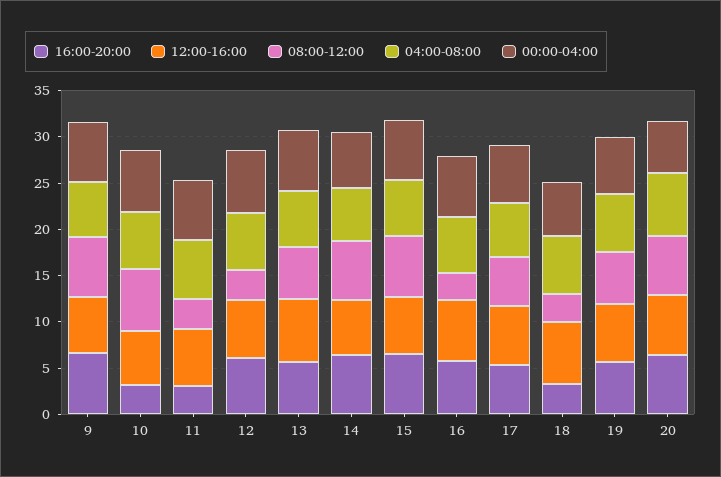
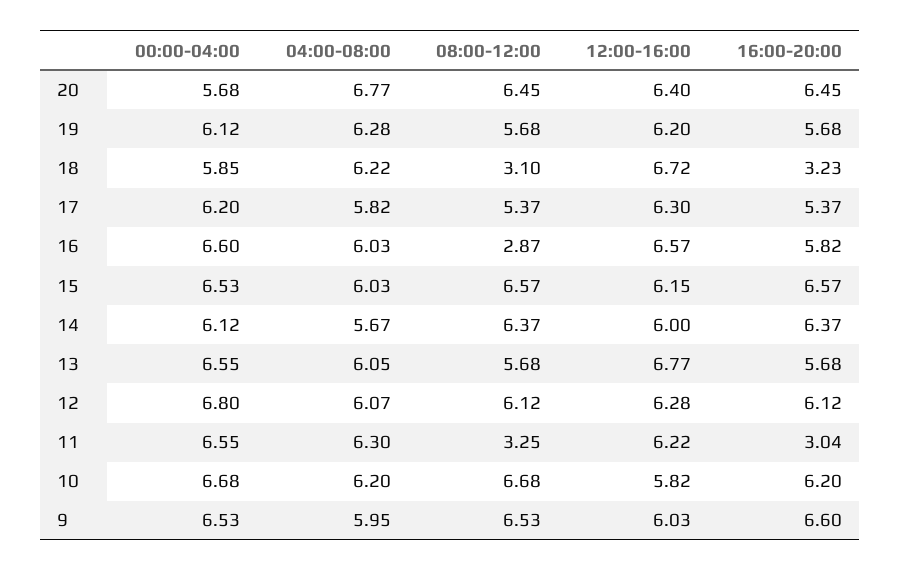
16:00-20:00, 10: 3 -> 6.2
08:00-12:00, 12: 3 -> 6.12

